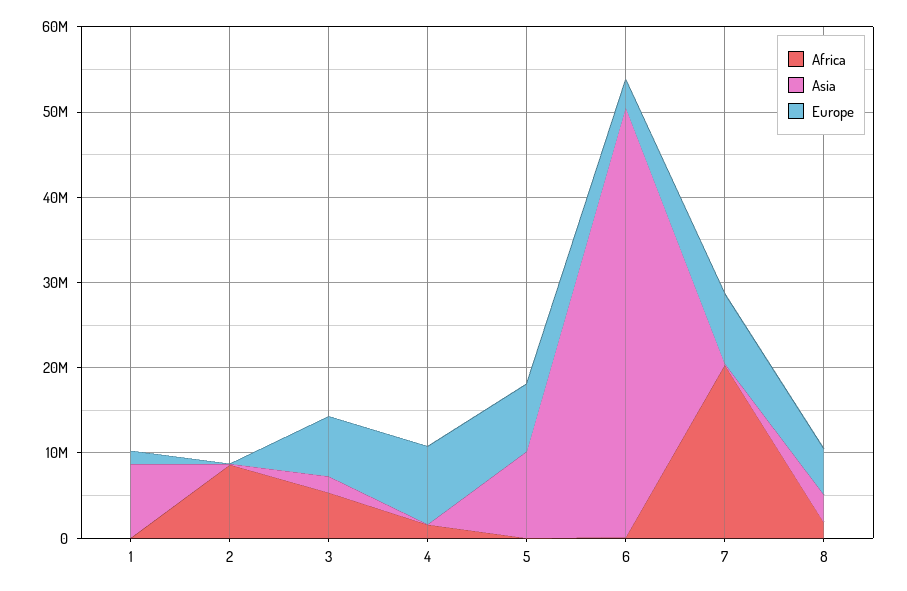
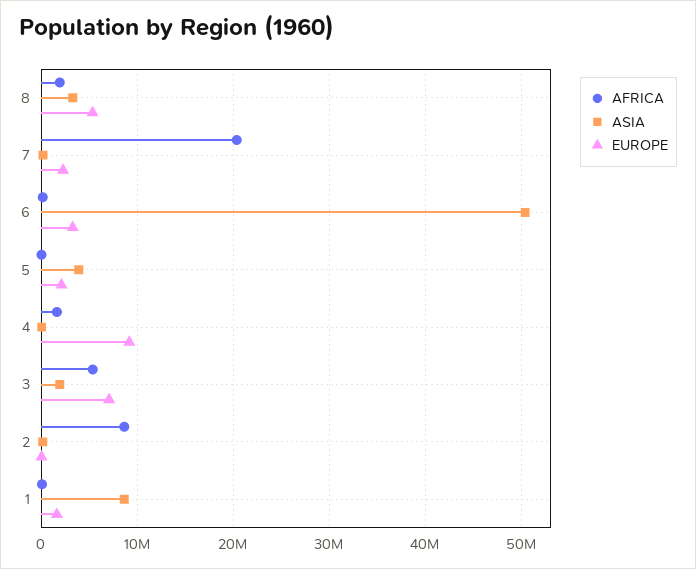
Asia, 5: 10000000 -> 4000000
Europe, 5: 8000000 -> 2000000
Europe, 7: 8000000 -> 2000000

